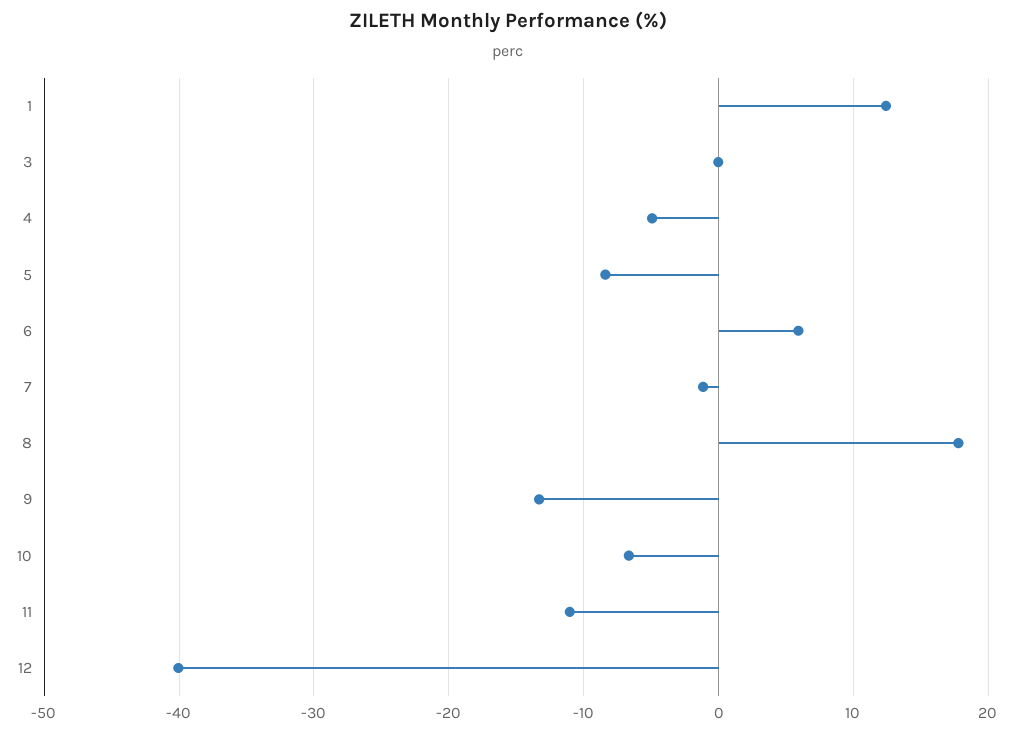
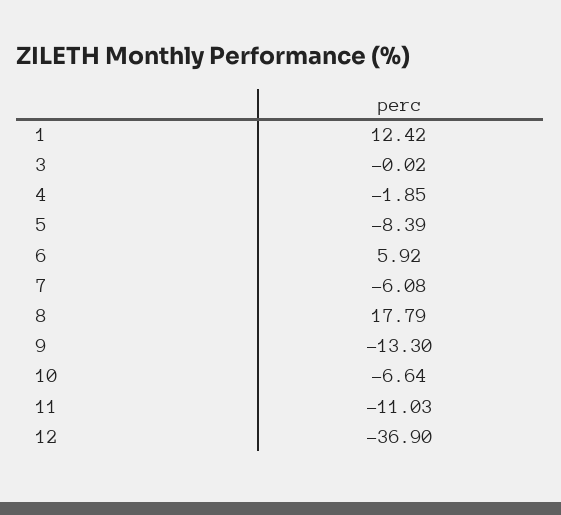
4: -5 -> -1.85
7: -1 -> -6.08
12: -40 -> -36.9

